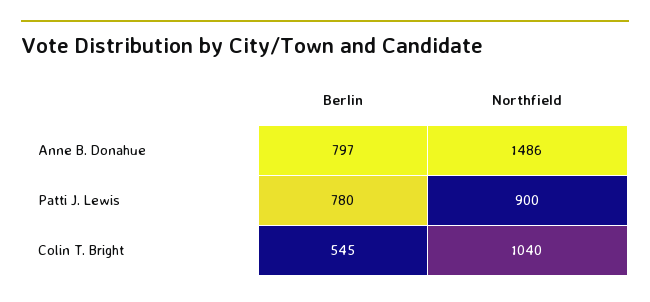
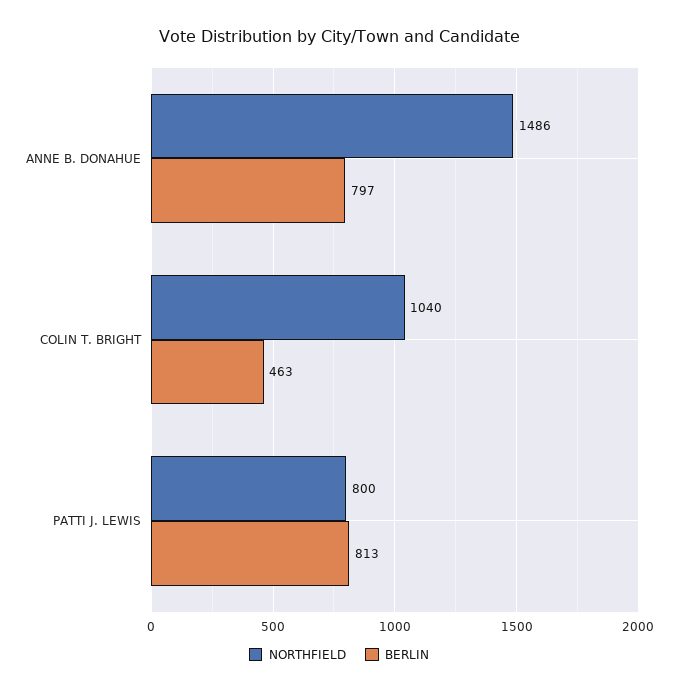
Berlin, Patti J. Lewis: 780 -> 813
Northfield, Patti J. Lewis: 900 -> 800
Berlin, Colin T. Bright: 545 -> 463

